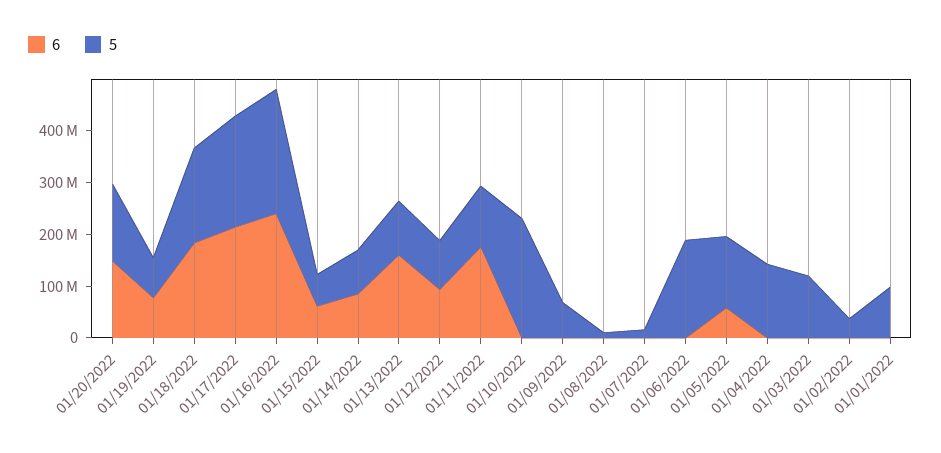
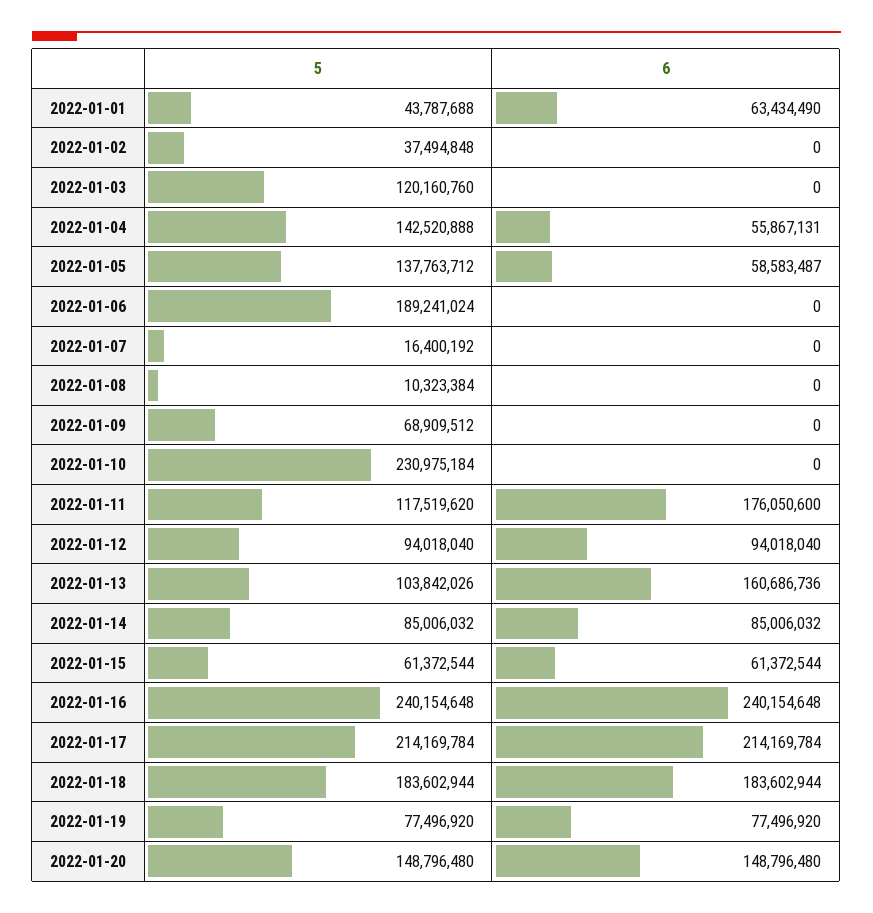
6, 01/04/2022: 0 -> 55867131
6, 01/01/2022: 0 -> 63434490
5, 01/01/2022: 100000000 -> 43787688

